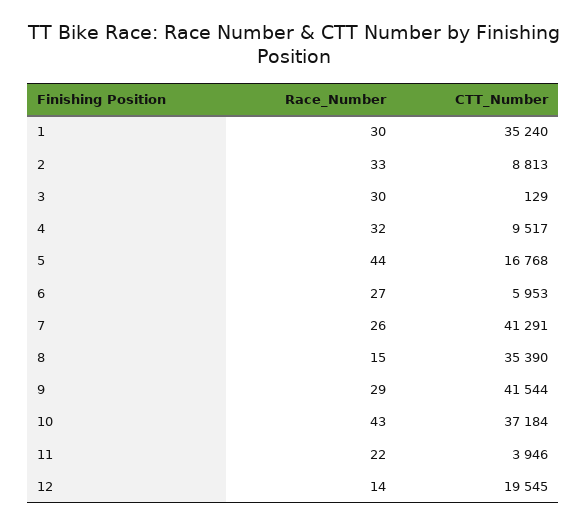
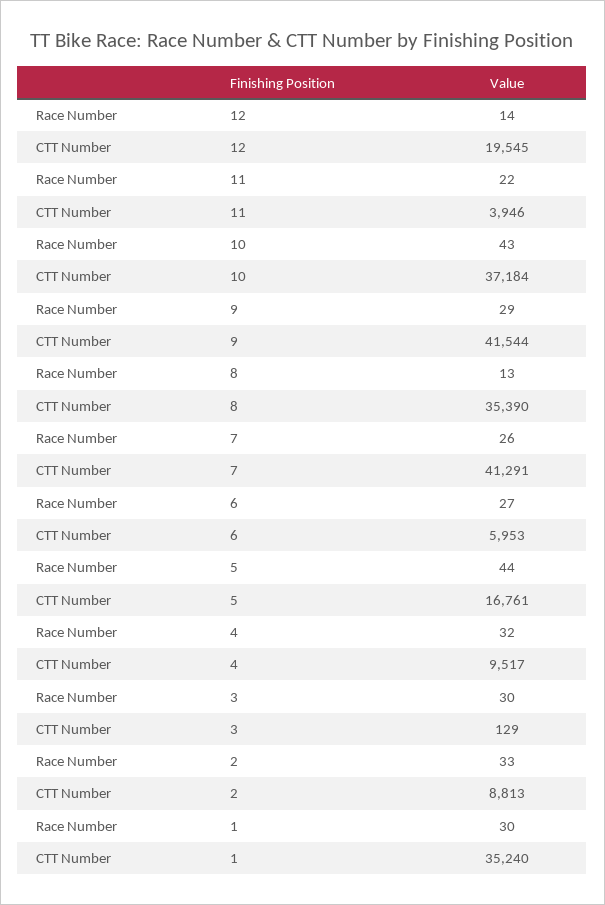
CTT_Number, 5: 16768 -> 16761
Race_Number, 8: 15 -> 13

